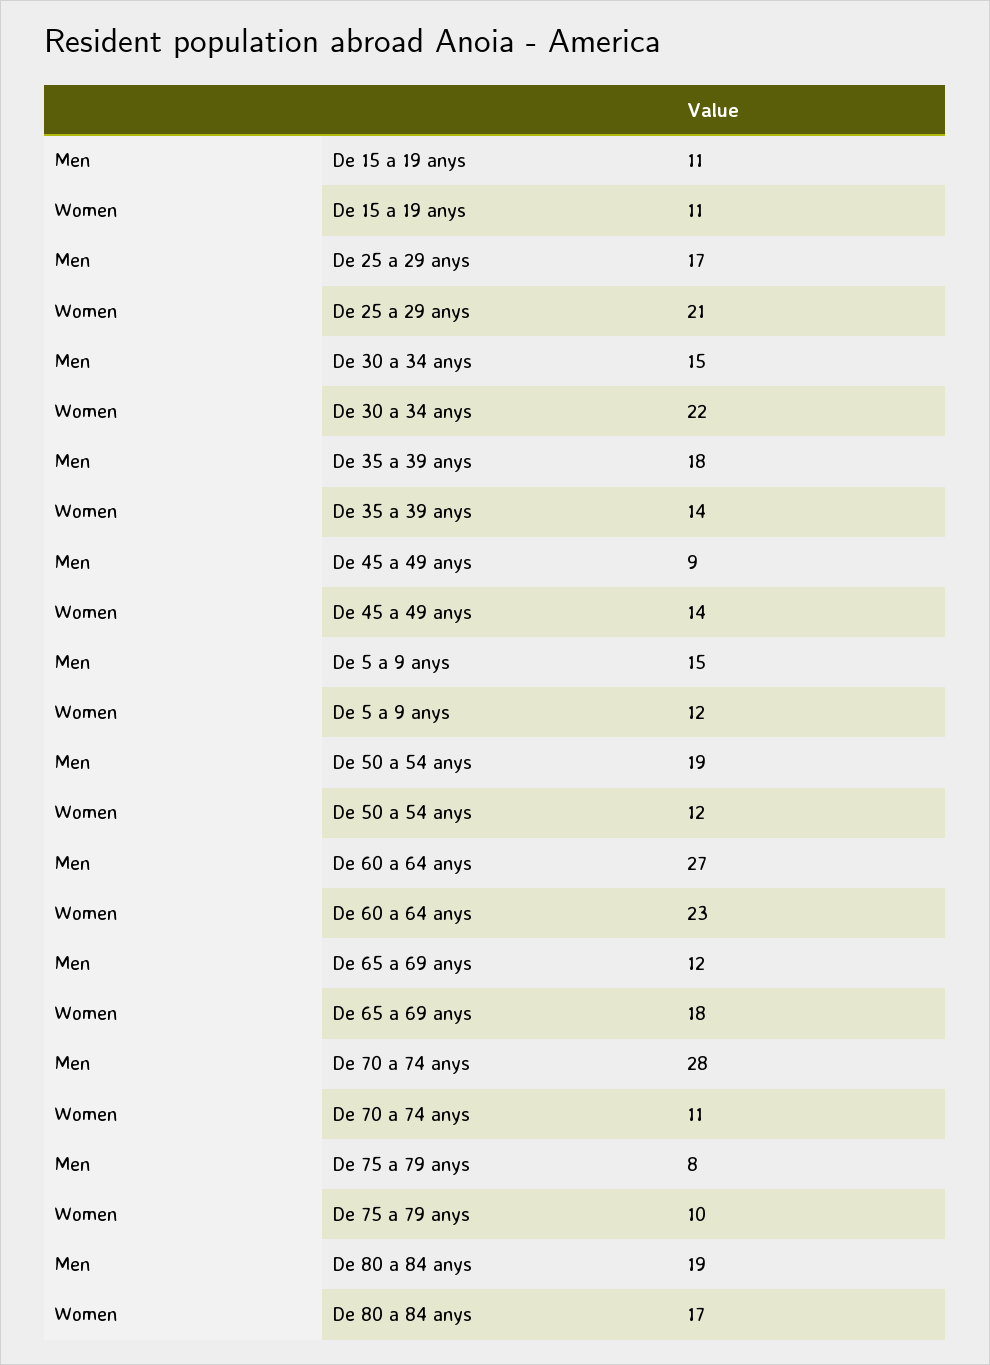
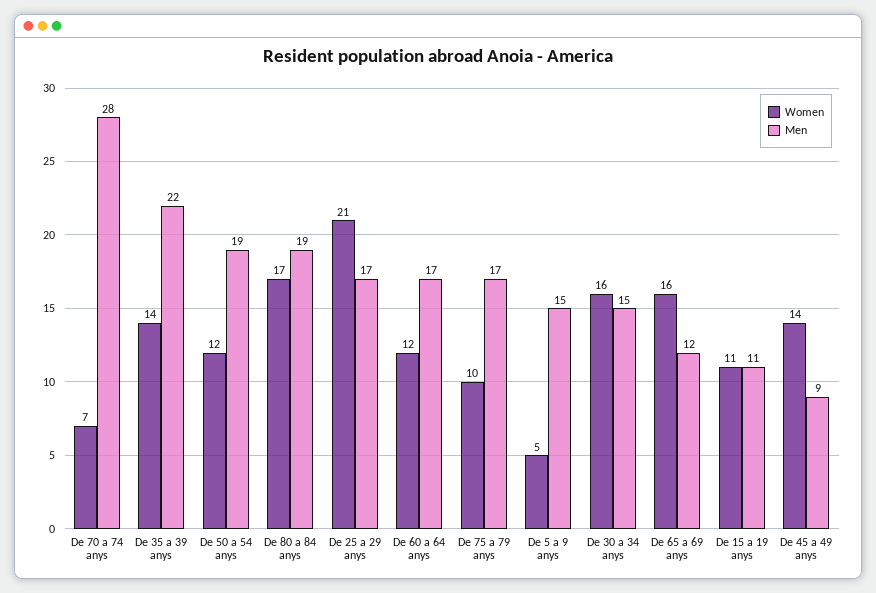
Women, De 30 a 34 anys: 22 -> 16
Men, De 35 a 39 anys: 18 -> 22
Women, De 5 a 9 anys: 12 -> 5
Men, De 60 a 64 anys: 27 -> 17
Women, De 60 a 64 anys: 23 -> 12
Women, De 65 a 69 anys: 18 -> 16
Women, De 70 a 74 anys: 11 -> 7
Men, De 75 a 79 anys: 8 -> 17

